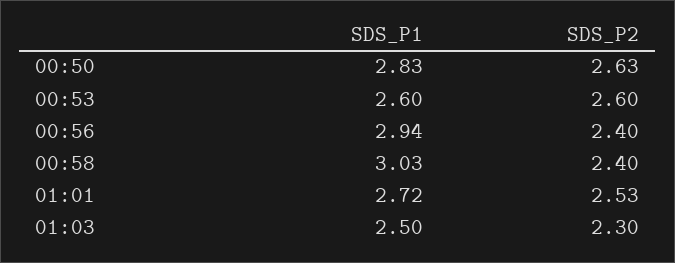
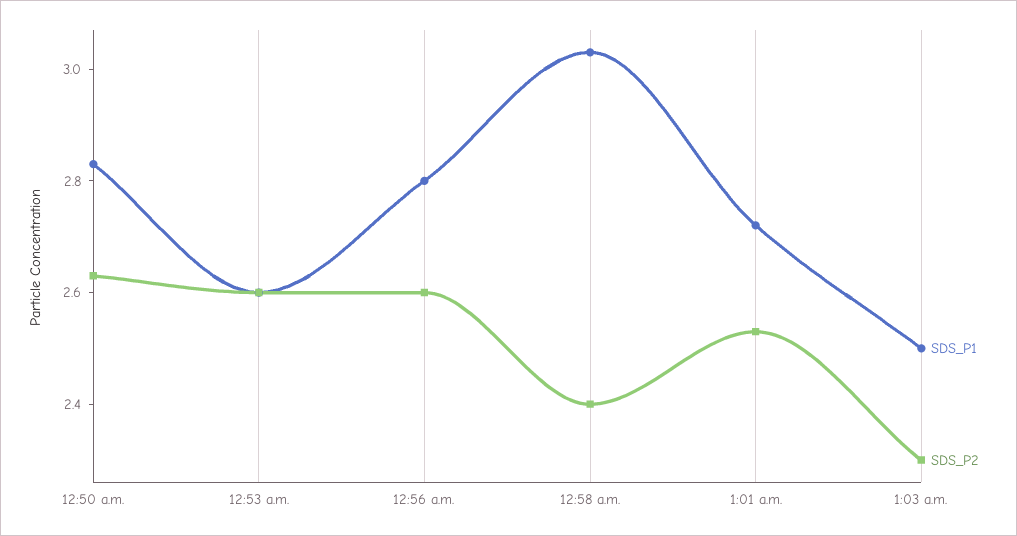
SDS_P1, 00:56: 2.94 -> 2.8
SDS_P2, 00:56: 2.4 -> 2.6

